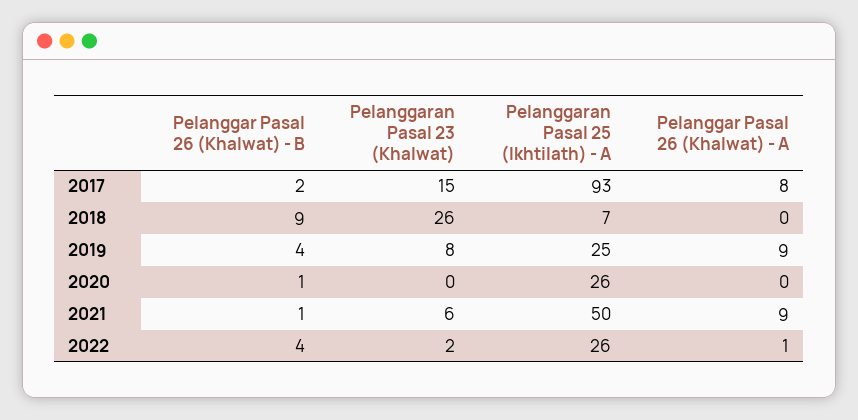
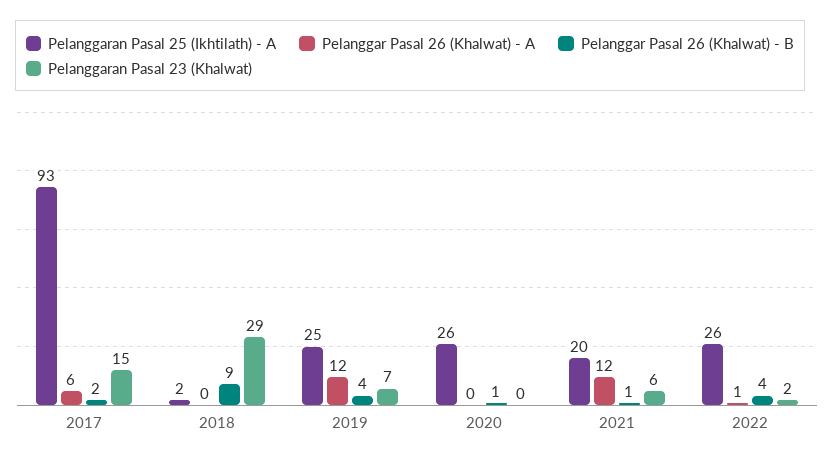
Pelanggar Pasal 26 (Khalwat) - A, 2017: 8 -> 6
Pelanggaran Pasal 23 (Khalwat), 2018: 26 -> 29
Pelanggaran Pasal 25 (Ikhtilath) - A, 2018: 7 -> 2
Pelanggaran Pasal 23 (Khalwat), 2019: 8 -> 7
Pelanggar Pasal 26 (Khalwat) - A, 2019: 9 -> 12
Pelanggaran Pasal 25 (Ikhtilath) - A, 2021: 50 -> 20
Pelanggar Pasal 26 (Khalwat) - A, 2021: 9 -> 12

